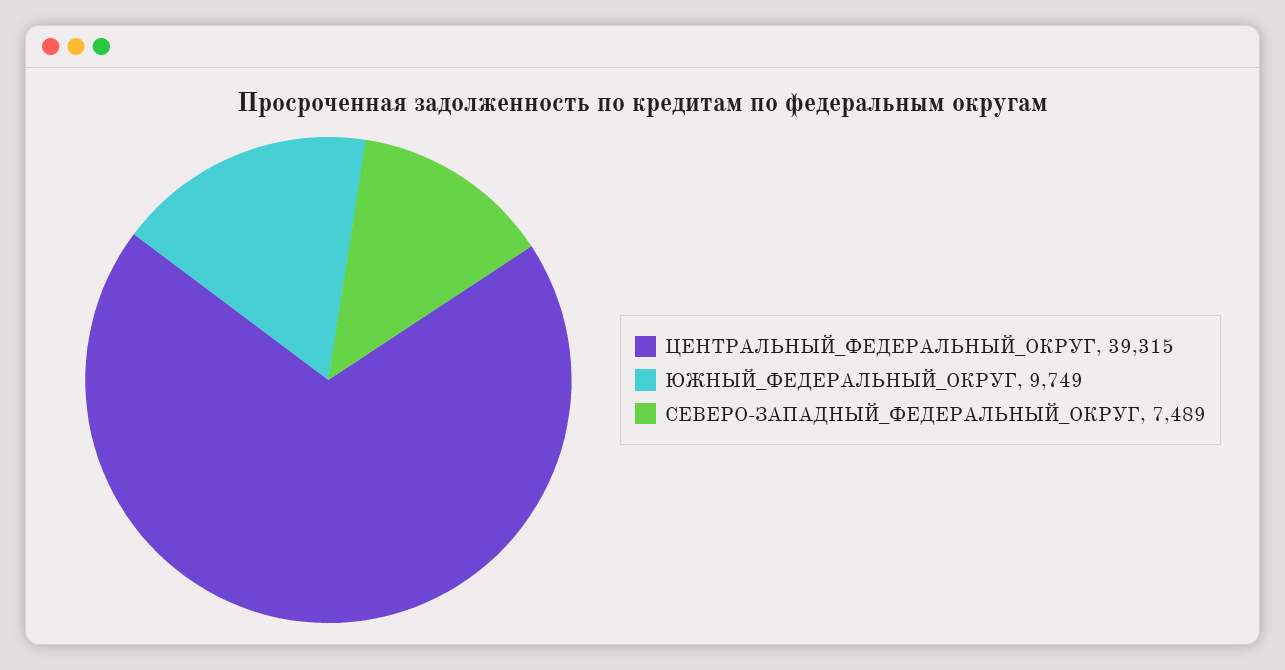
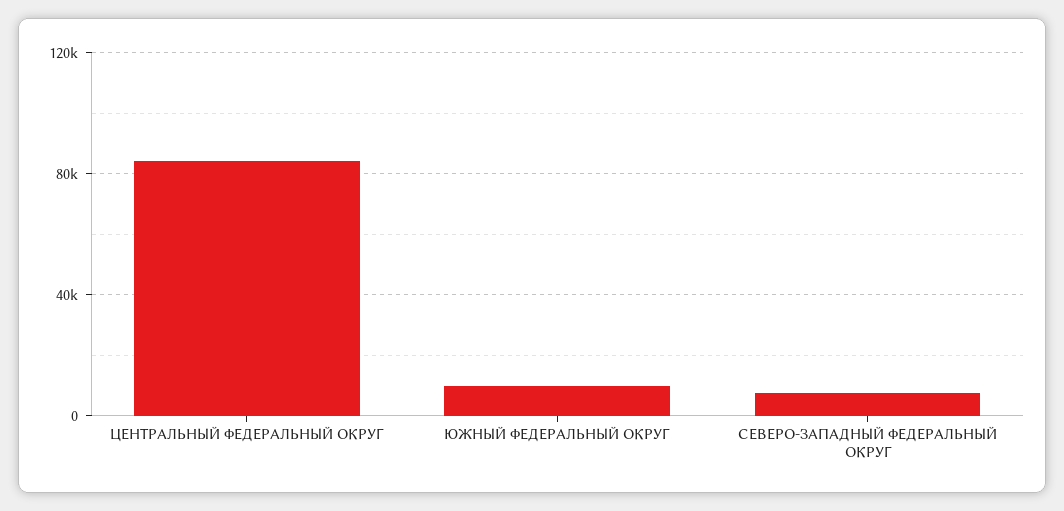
ЦЕНТРАЛЬНЫЙ_ФЕДЕРАЛЬНЫЙ_ОКРУГ: 39315 -> 85000

